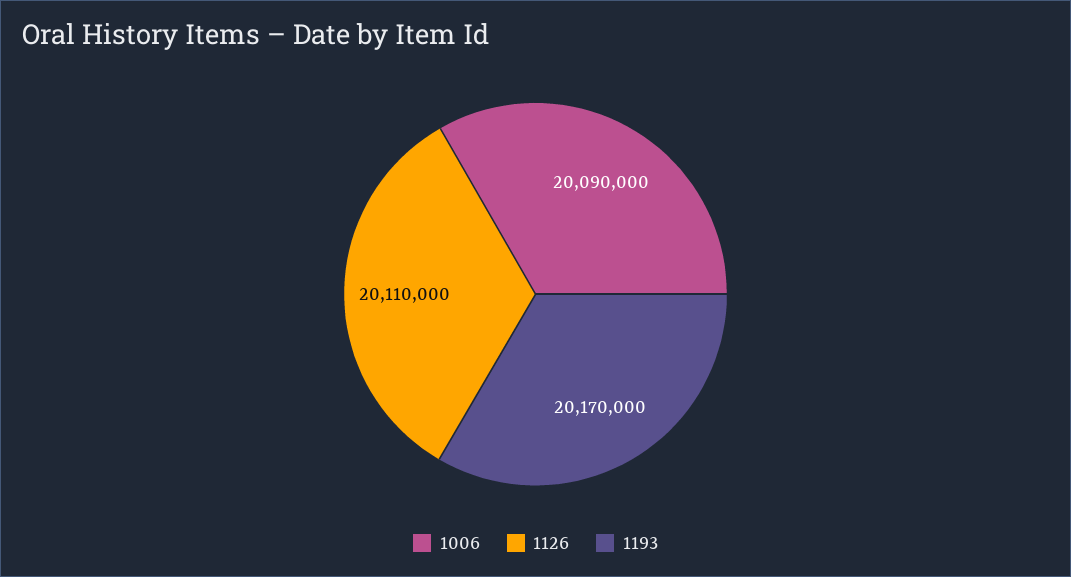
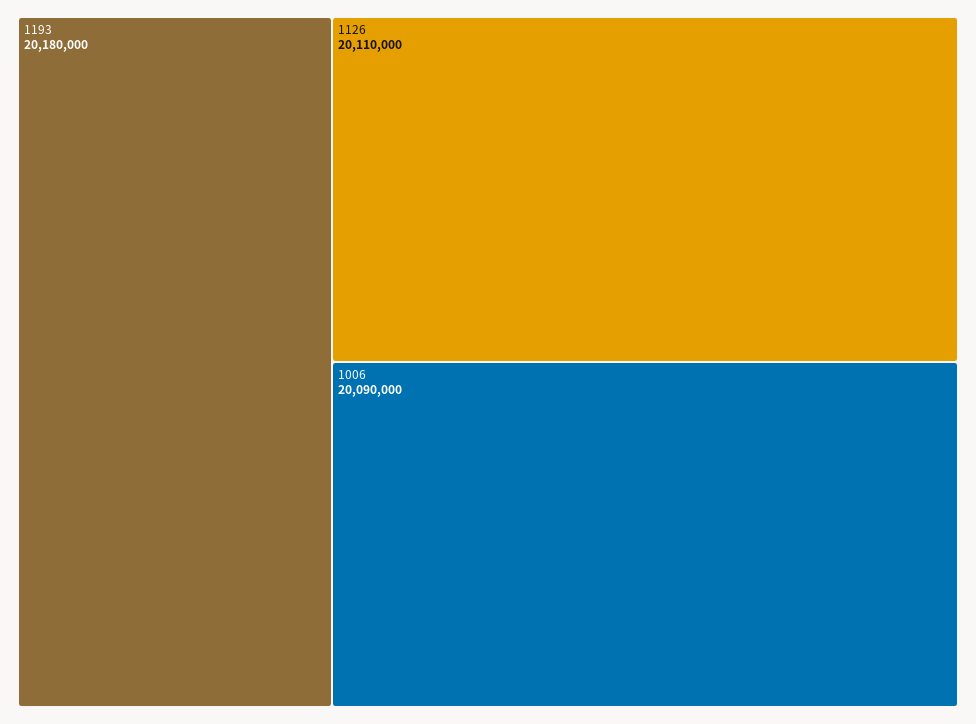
1193: 20170000 -> 20180000

